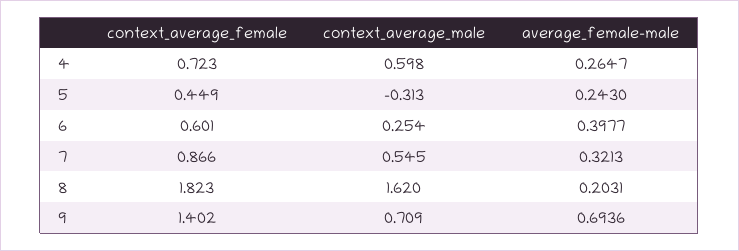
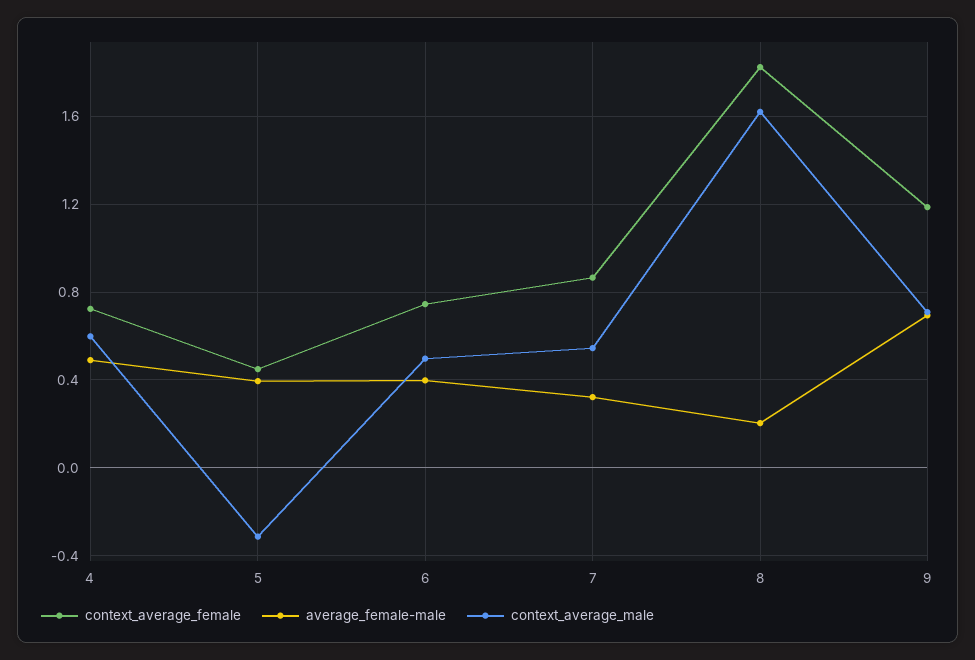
average_female-male, 4: 0.2647 -> 0.5
average_female-male, 5: 0.243 -> 0.4
context_average_female, 6: 0.601 -> 0.75
context_average_male, 6: 0.254 -> 0.5
context_average_female, 9: 1.402 -> 1.2

